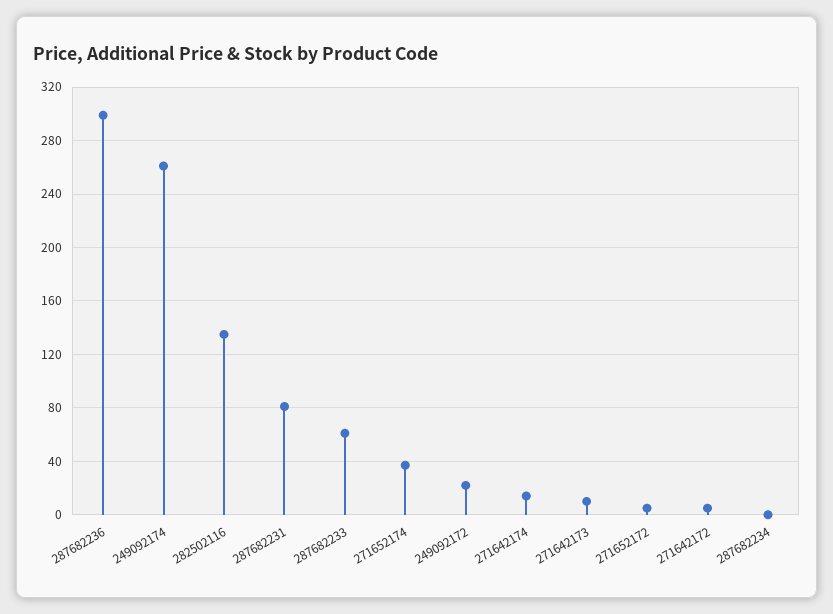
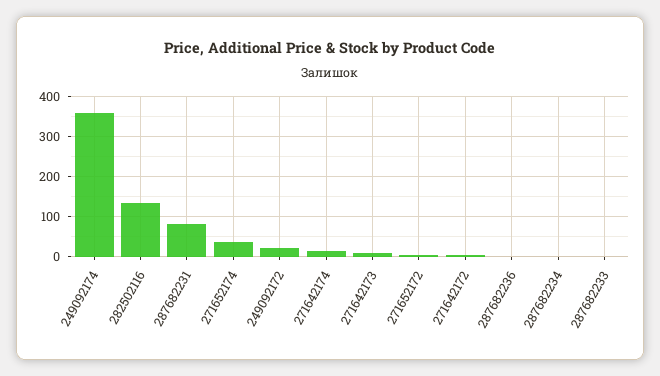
287682236: 300 -> 0
249092174: 260 -> 360
287682233: 60 -> 0

